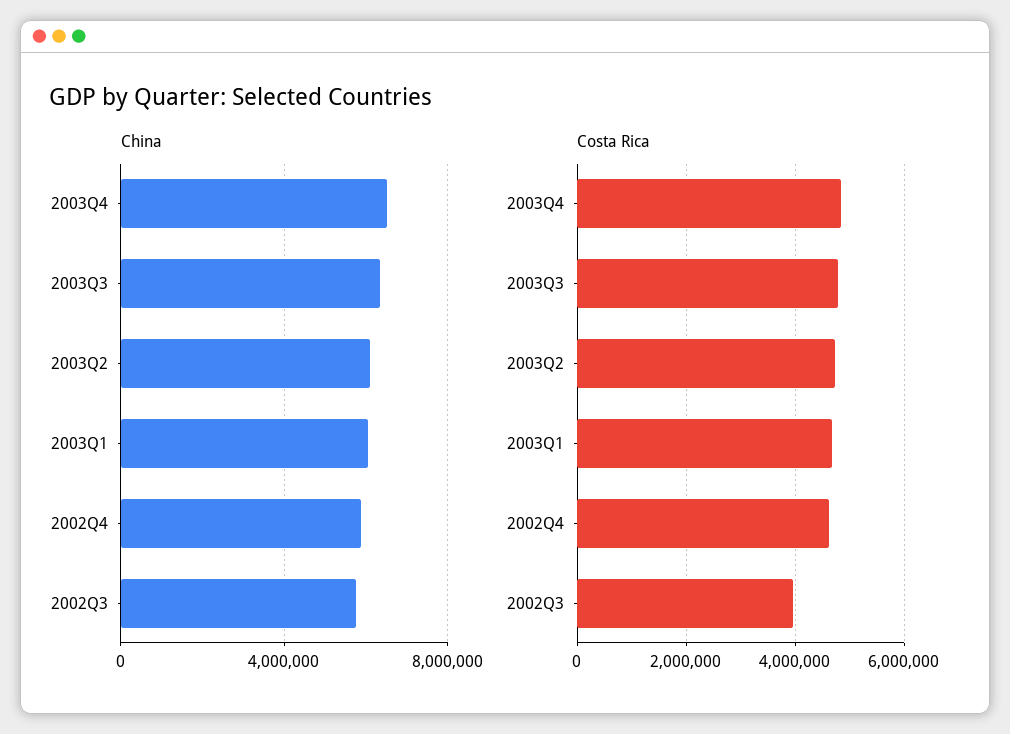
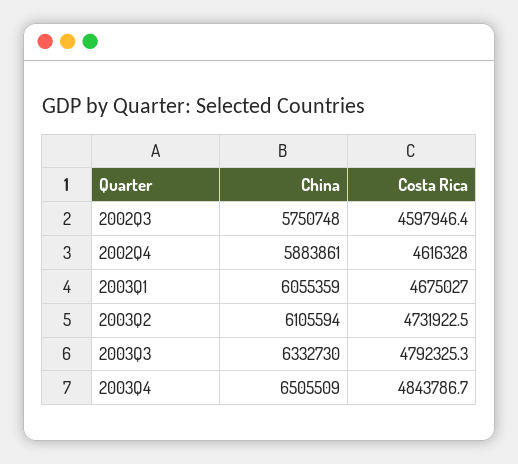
Costa Rica, 2002Q3: 4000000 -> 4597946.4

